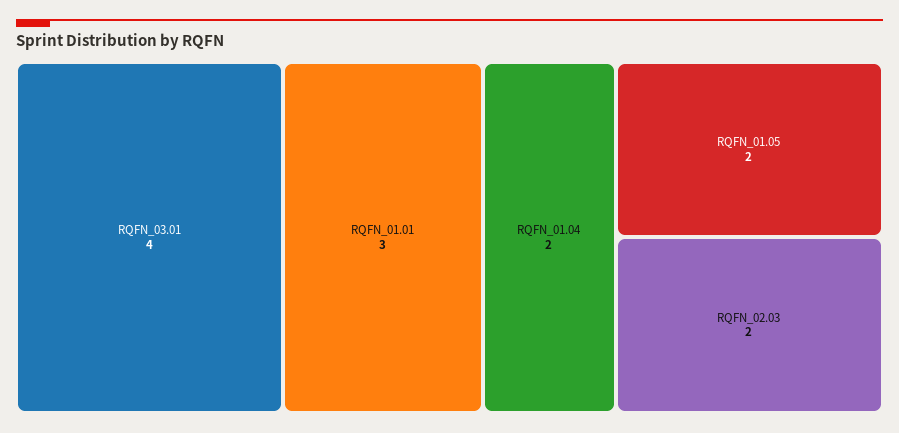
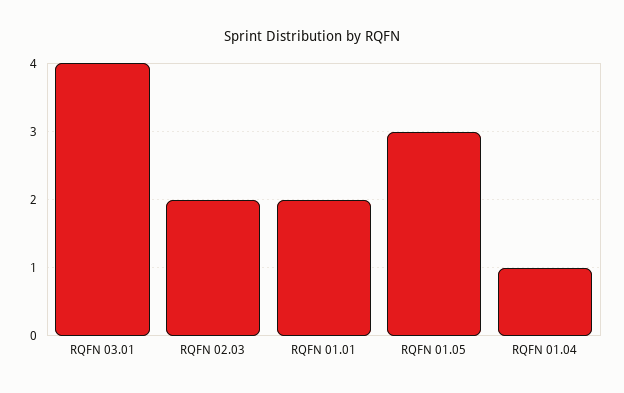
RQFN_01.01: 3 -> 2
RQFN_01.04: 2 -> 1
RQFN_01.05: 2 -> 3

